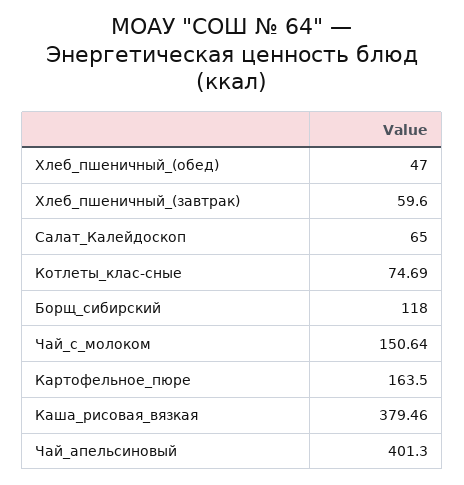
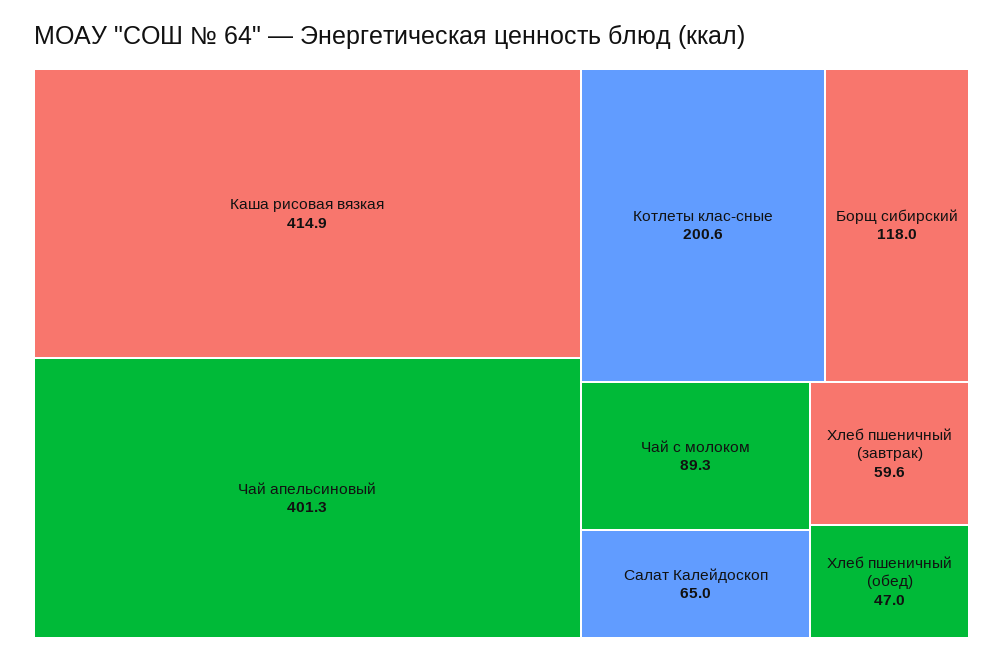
Котлеты_клас-сные: 74.69 -> 200.6
Чай_с_молоком: 150.64 -> 89.3
Картофельное_пюре: 163.5 -> none
Каша_рисовая_вязкая: 379.46 -> 414.9

